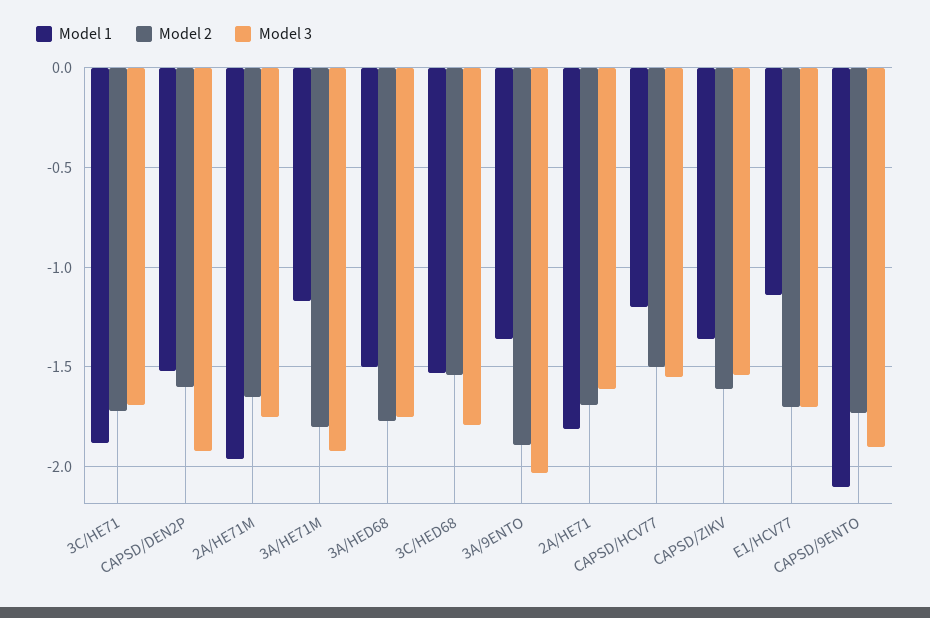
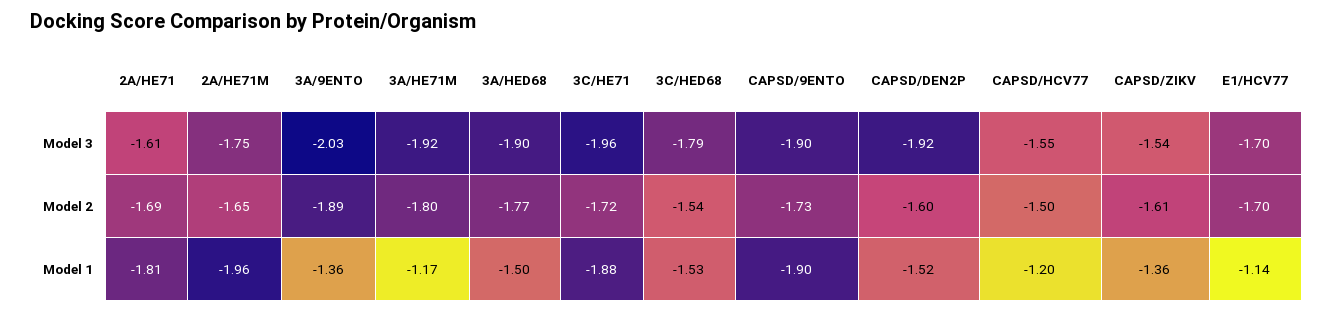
Model 3, 3C/HE71: -1.7 -> -1.96
Model 3, 3A/HED68: -1.75 -> -1.9
Model 1, CAPSD/9ENTO: -2.1 -> -1.9

